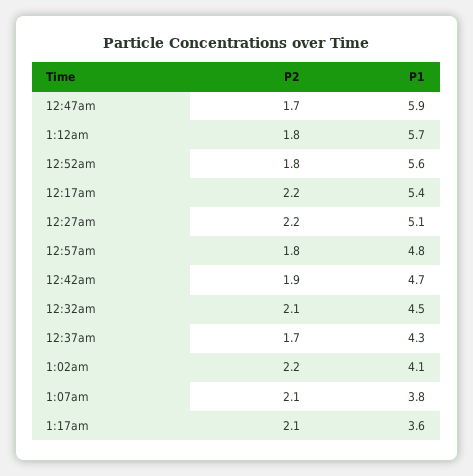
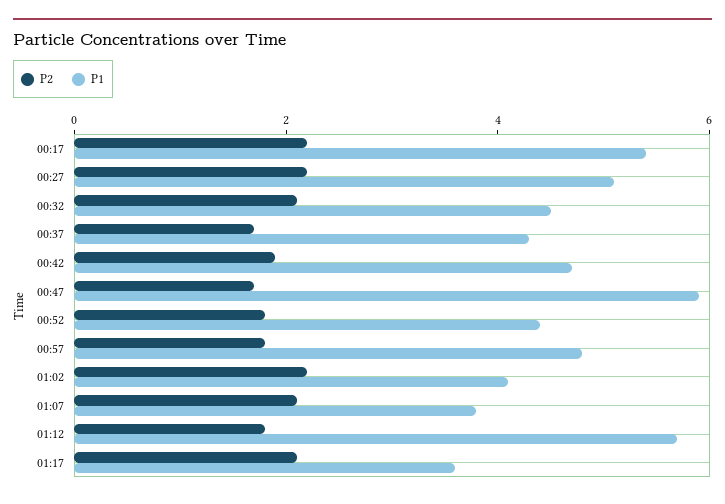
P1, 12:52am: 5.6 -> 4.5

